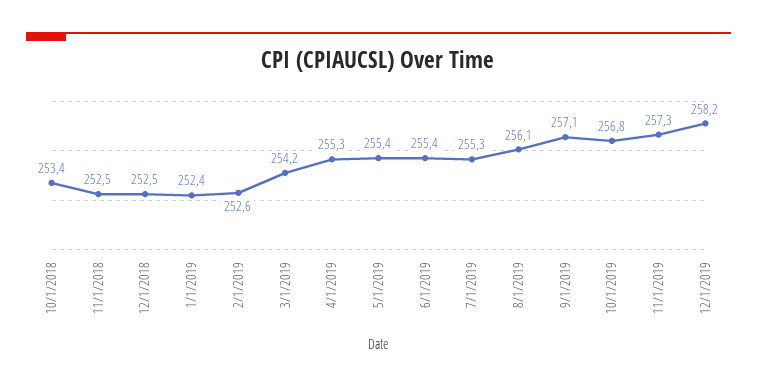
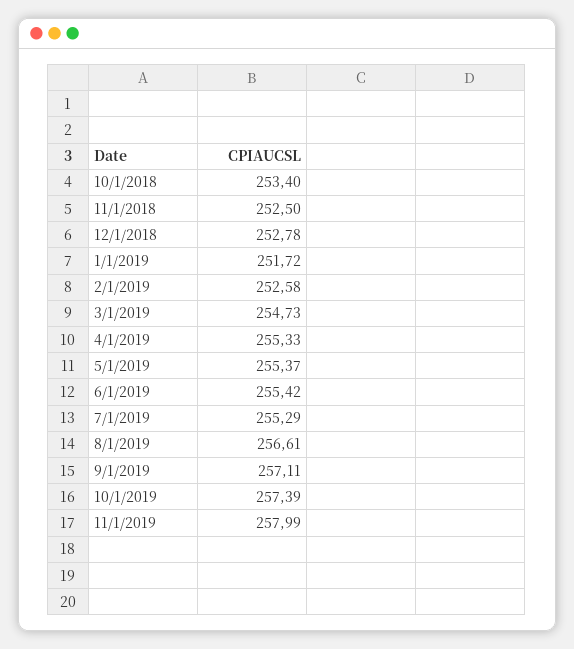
12/1/2018: 252.5 -> 252.78
1/1/2019: 252.4 -> 251.72
3/1/2019: 254.2 -> 254.73
8/1/2019: 256.1 -> 256.61
10/1/2019: 256.8 -> 257.39
11/1/2019: 257.3 -> 257.99
12/1/2019: 258.2 -> none

